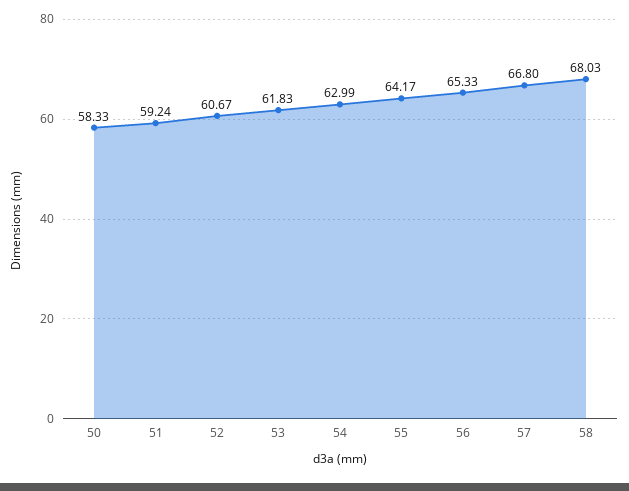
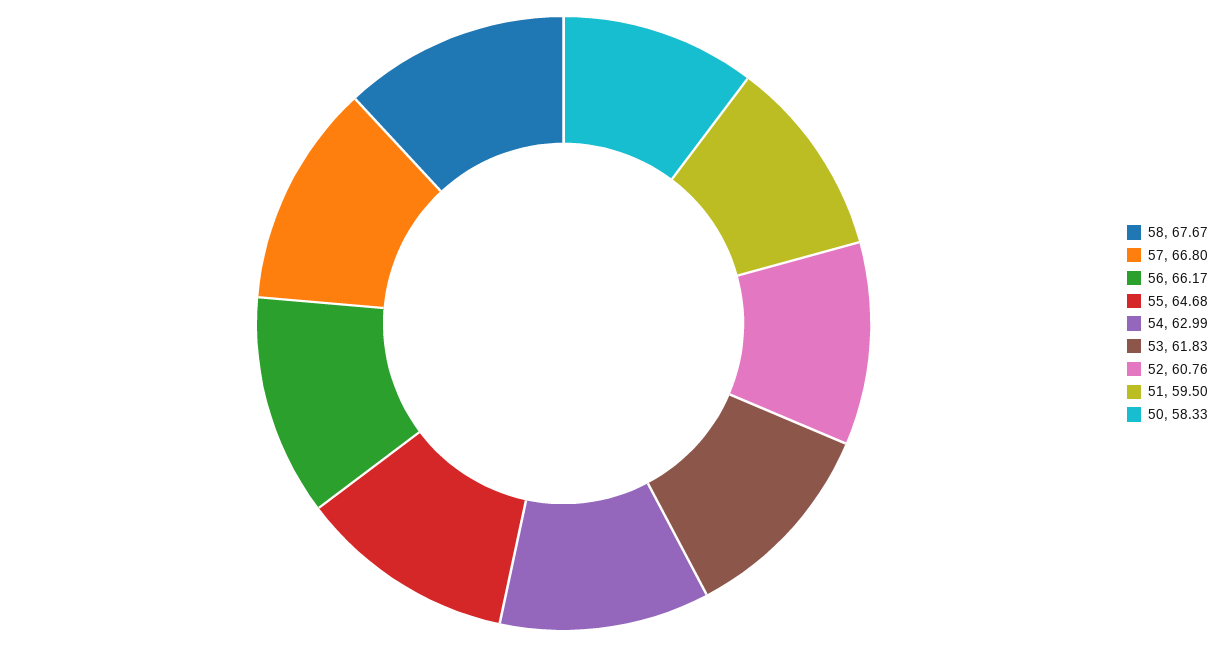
51: 59.24 -> 59.5
52: 60.67 -> 60.76
55: 64.17 -> 64.68
56: 65.33 -> 66.17
58: 68.03 -> 67.67

